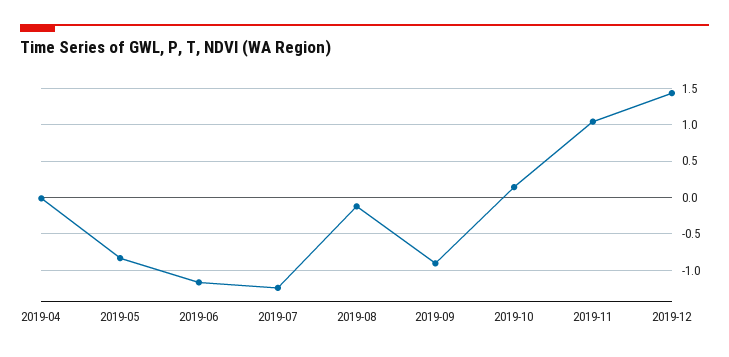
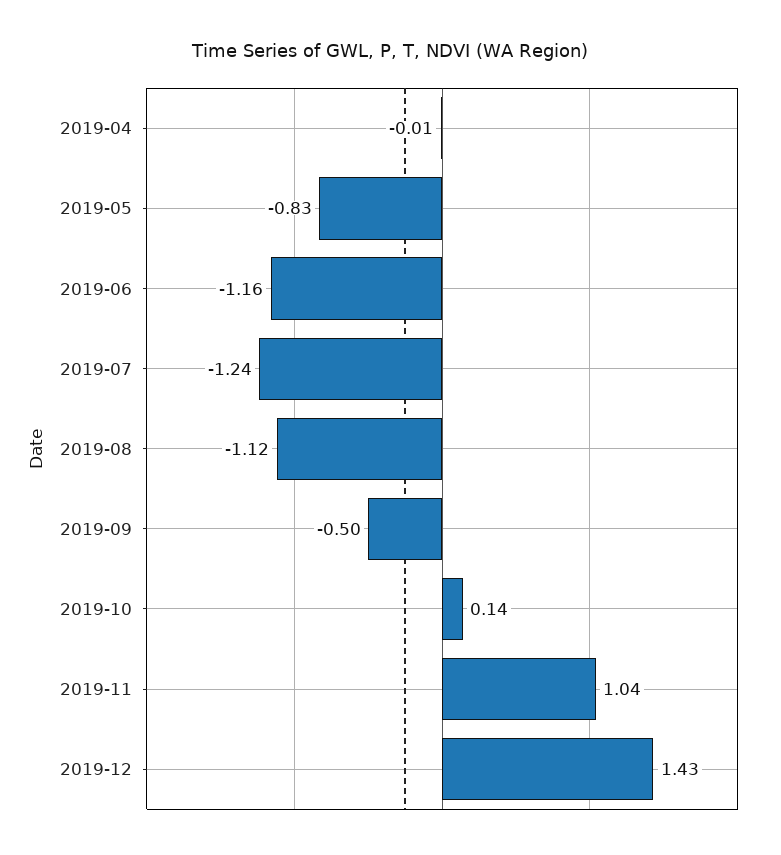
2019-08: -0.1 -> -1.12
2019-09: -0.9 -> -0.5

